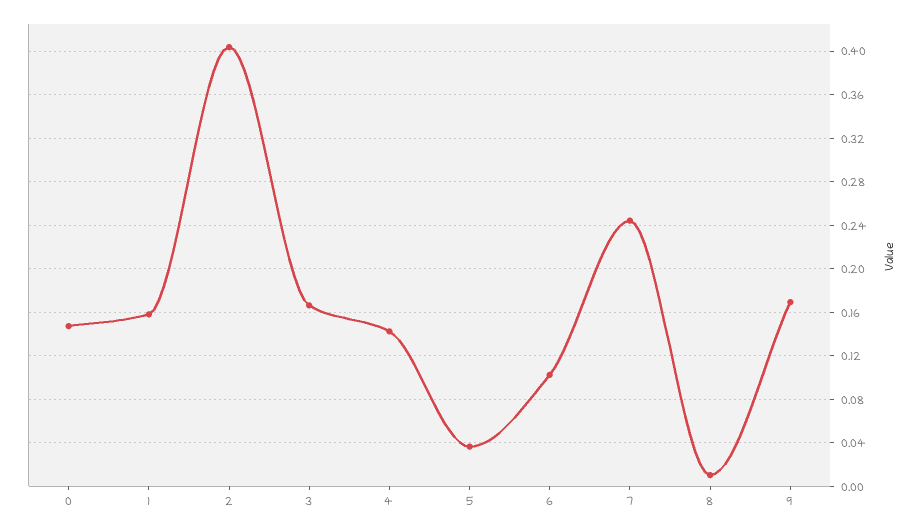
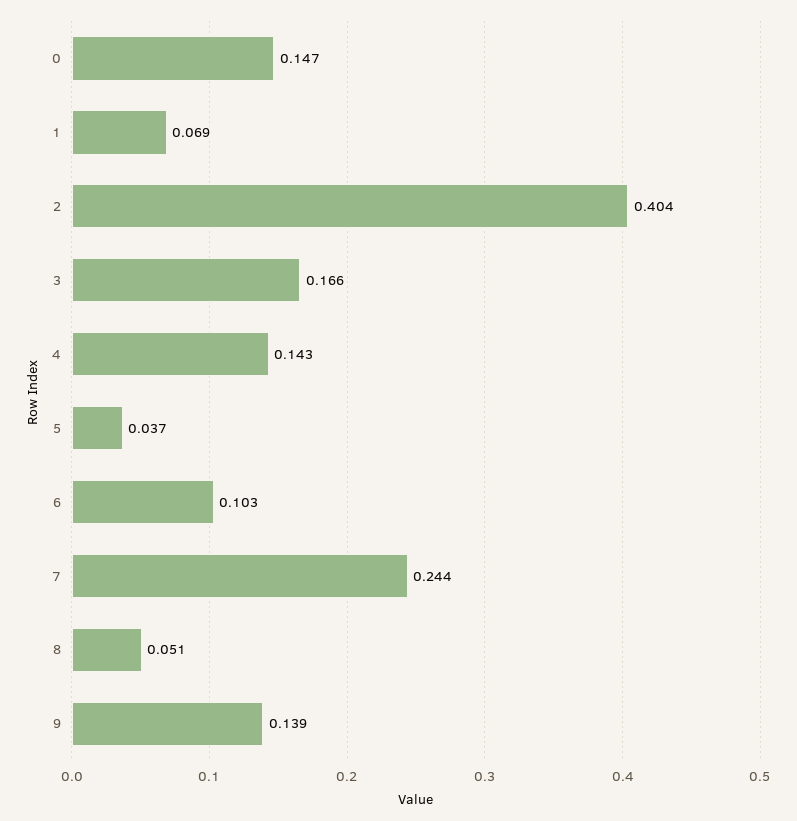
1: 0.16 -> 0.069
8: 0.01 -> 0.051
9: 0.17 -> 0.139

